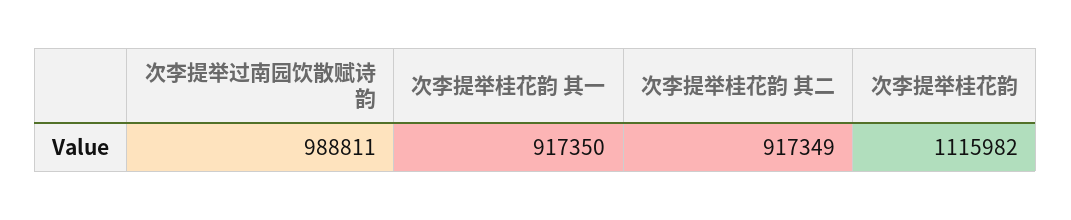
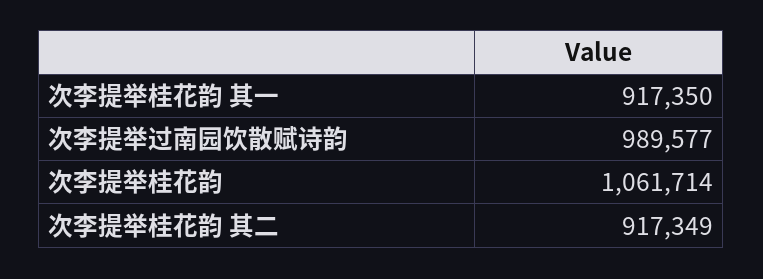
次李提举过南园饮散赋诗韵: 988811 -> 989577
次李提举桂花韵: 1115982 -> 1061714

